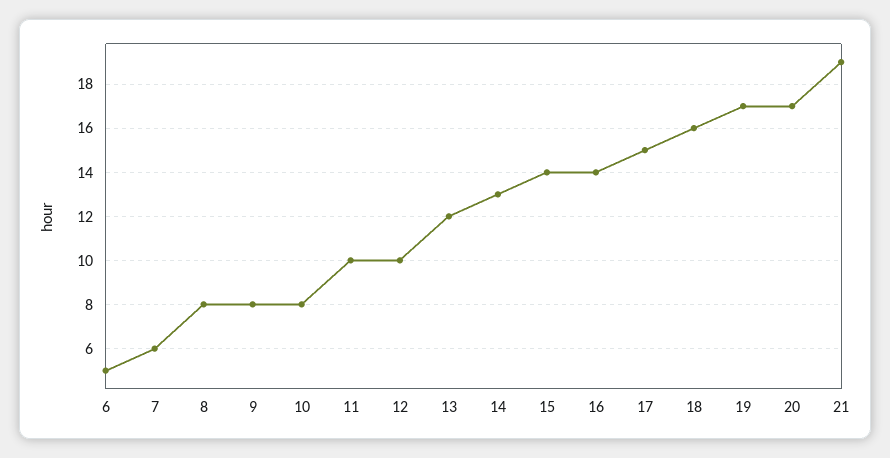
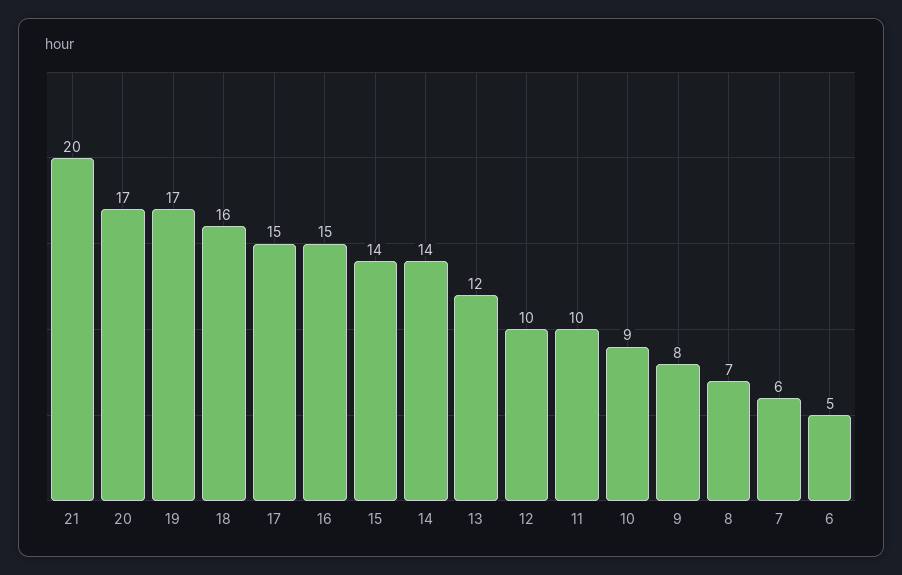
8: 8 -> 7
10: 8 -> 9
14: 13 -> 14
16: 14 -> 15
21: 19 -> 20

